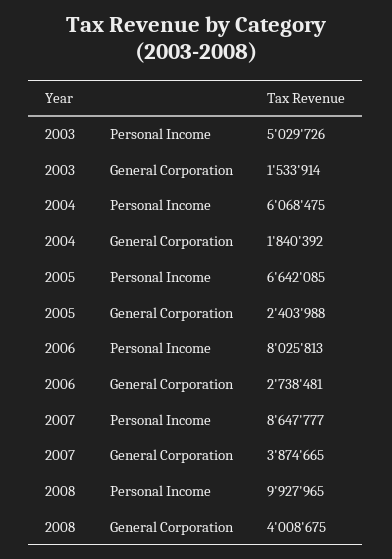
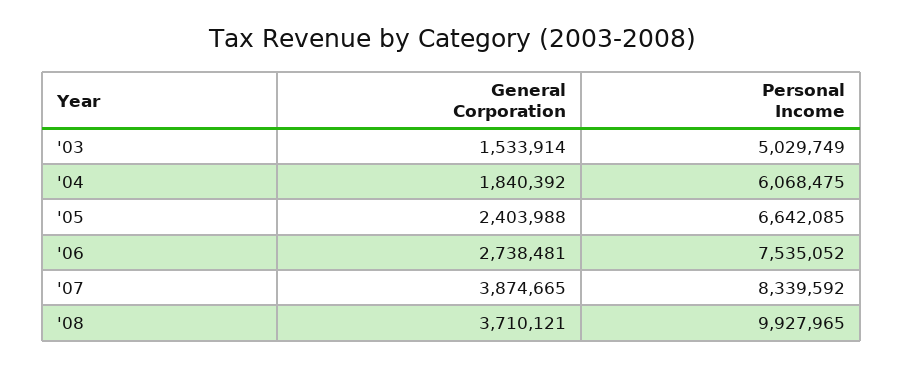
2003, Personal Income: 5029726 -> 5029749
2006, Personal Income: 8025813 -> 7535052
2007, Personal Income: 8647777 -> 8339592
2008, General Corporation: 4008675 -> 3710121

